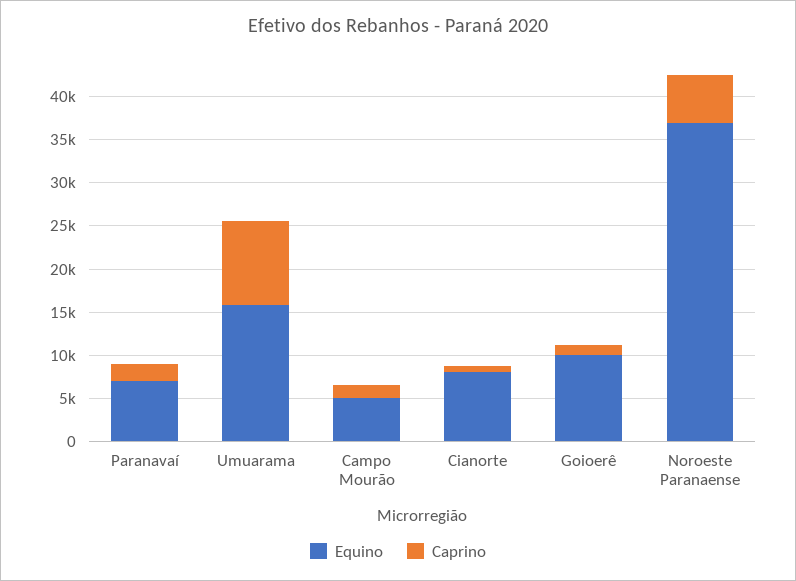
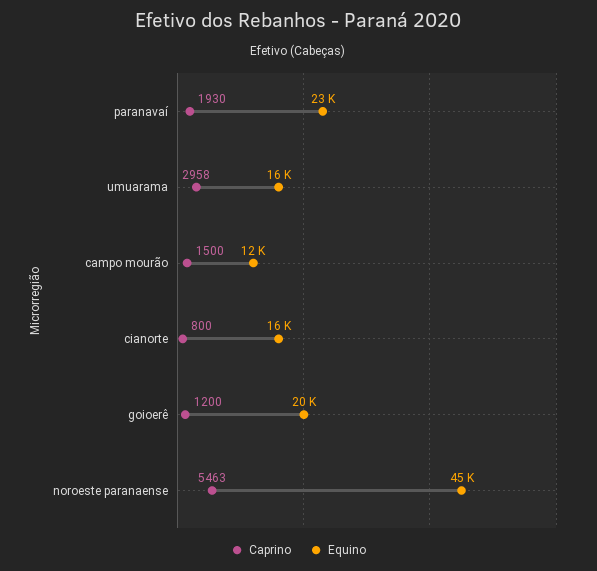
Equino, Paranavaí: 7000 -> 23000
Caprino, Umuarama: 10000 -> 2958
Equino, Campo Mourão: 5000 -> 12000
Equino, Cianorte: 8000 -> 16000
Equino, Goioerê: 10000 -> 20000
Equino, Noroeste Paranaense: 37000 -> 45000

